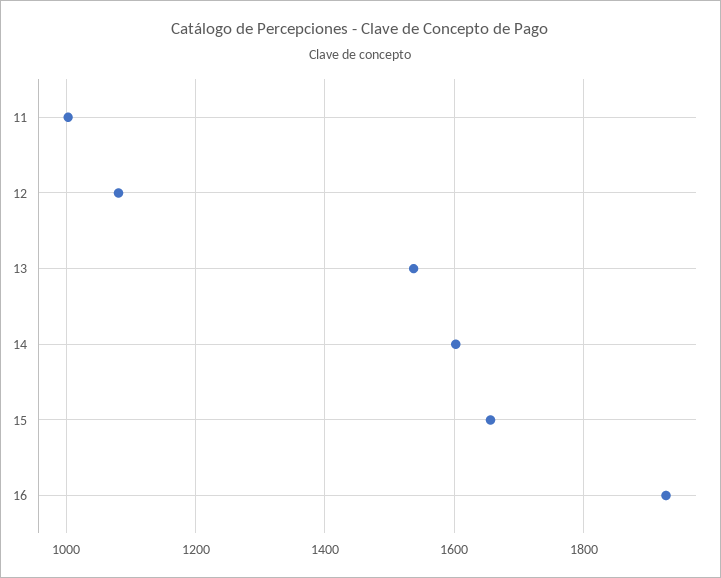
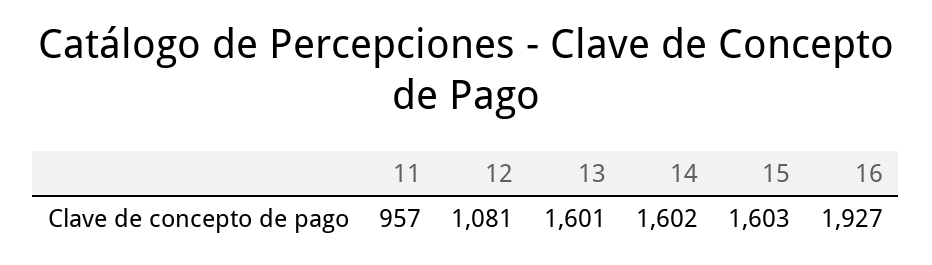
11: 1000 -> 957
13: 1540 -> 1601
15: 1660 -> 1603

